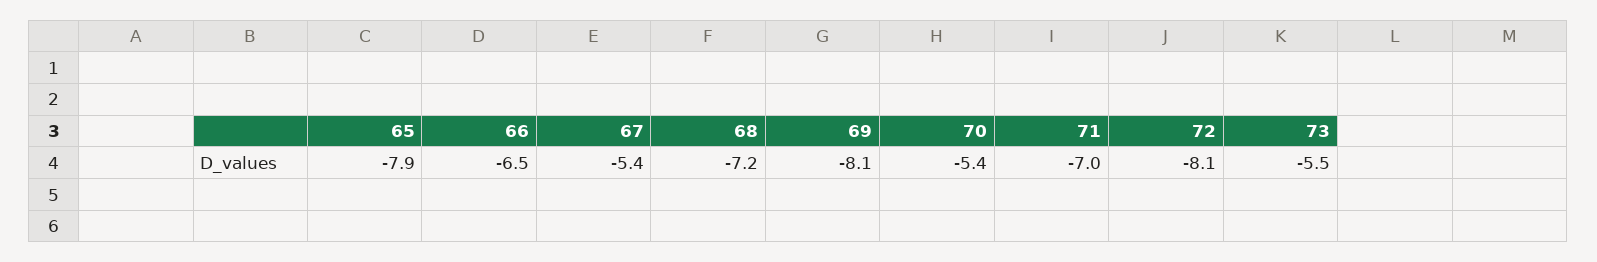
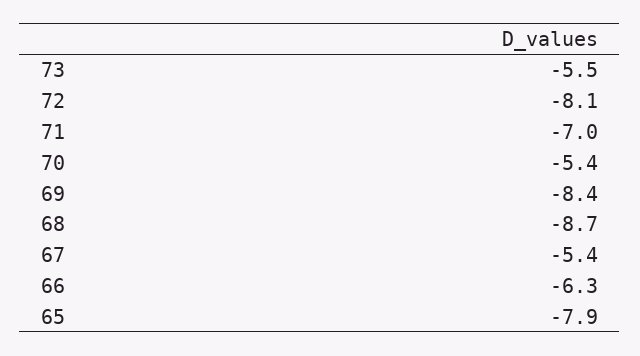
66: -6.5 -> -6.3
68: -7.2 -> -8.7
69: -8.1 -> -8.4

